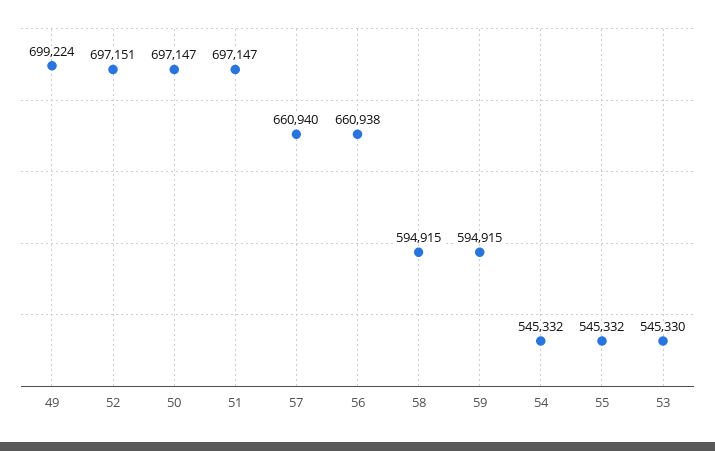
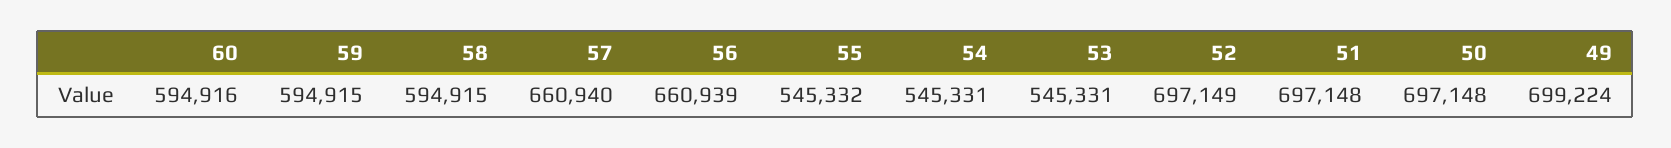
52: 697151 -> 697149
50: 697147 -> 697148
51: 697147 -> 697148
56: 660938 -> 660939
54: 545332 -> 545331
53: 545330 -> 545331
60: none -> 594916

